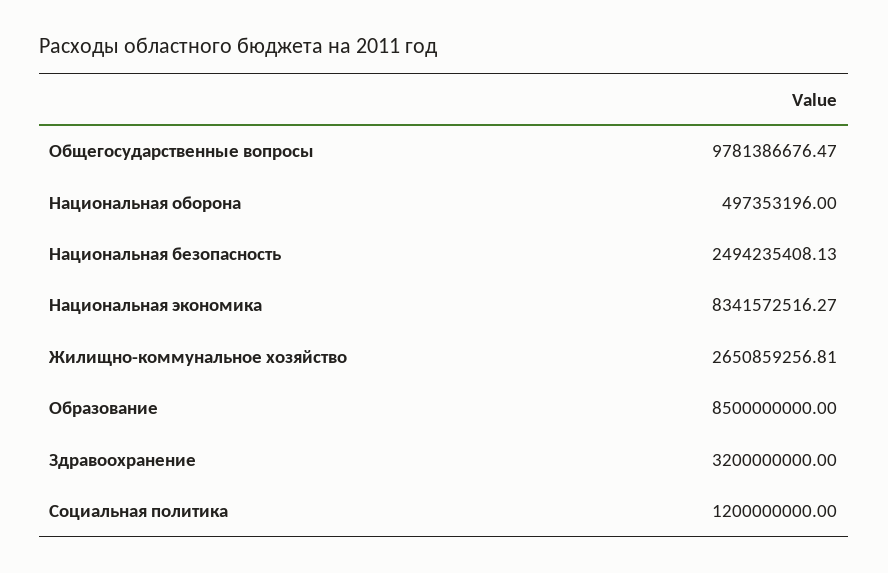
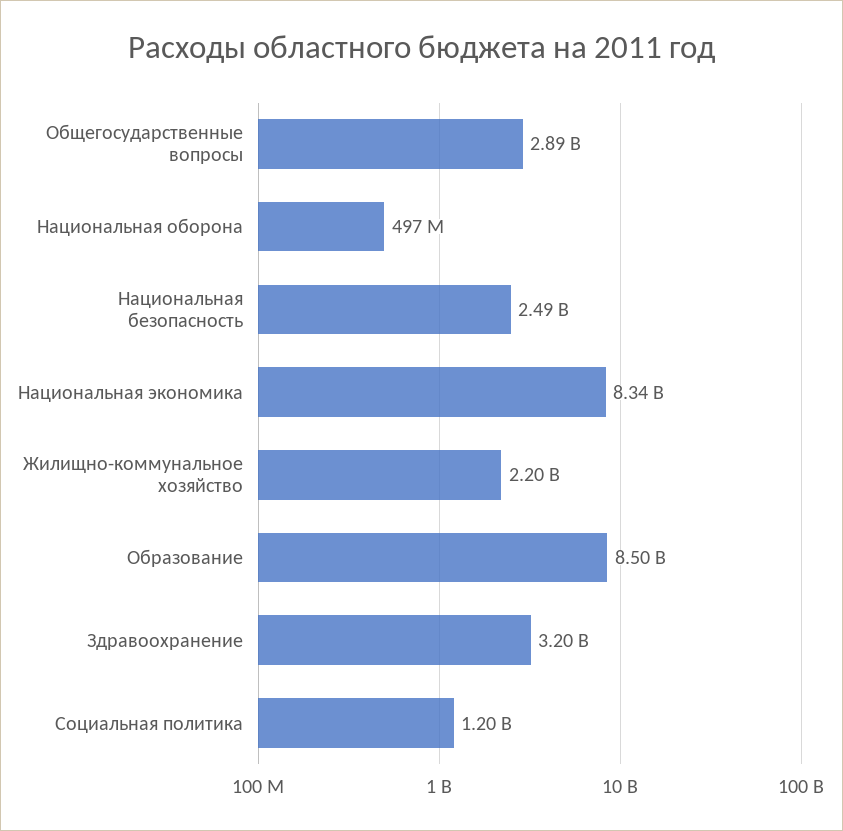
Общегосударственные вопросы: 9781386676.47 -> 2890000000
Жилищно-коммунальное хозяйство: 2650859256.81 -> 2200000000

